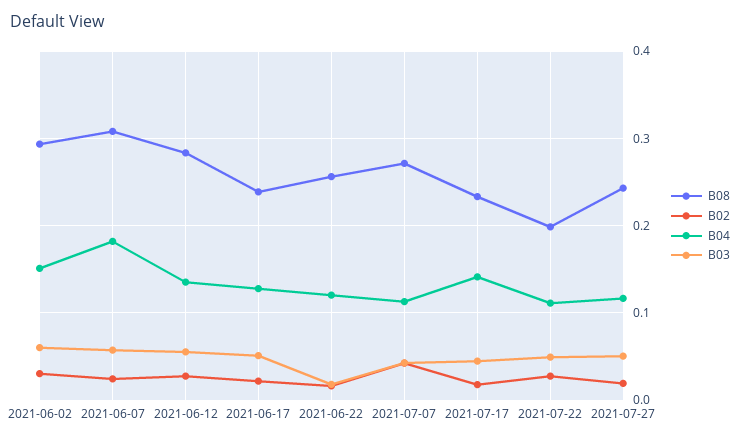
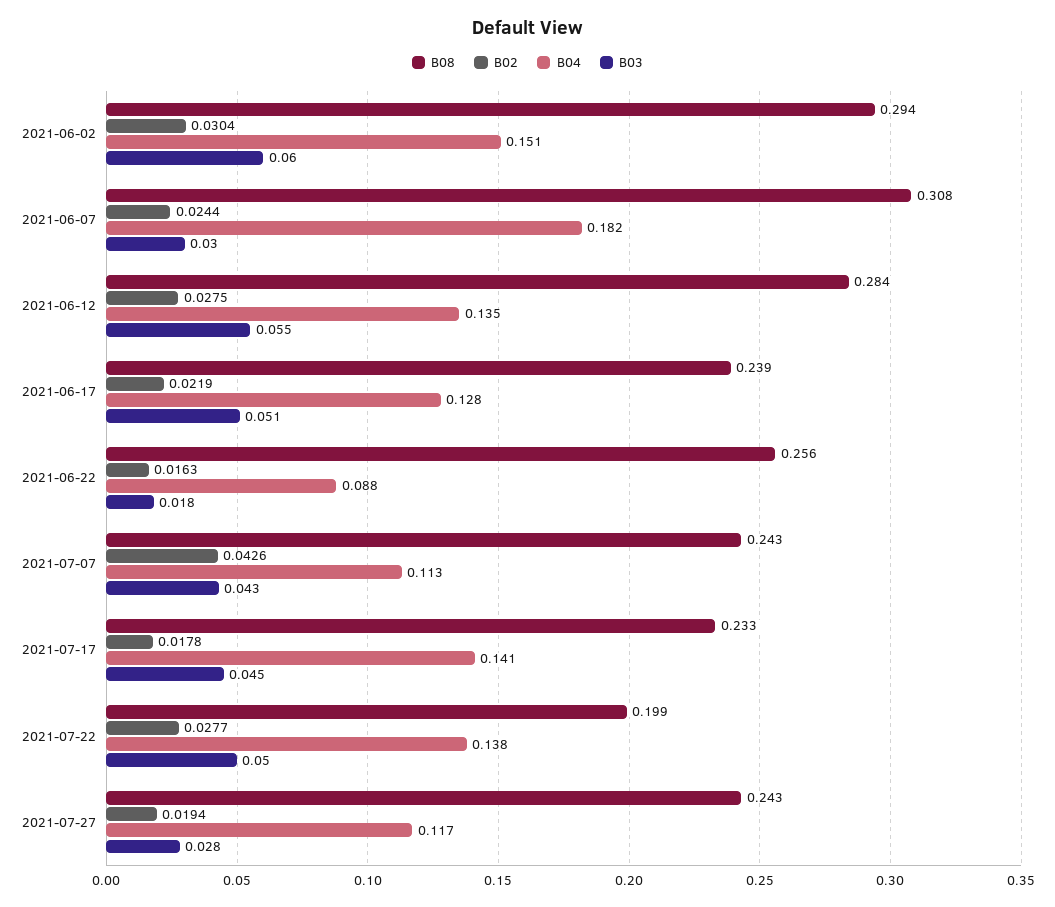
B03, 2021-06-07: 0.06 -> 0.03
B04, 2021-06-22: 0.12 -> 0.088
B08, 2021-07-07: 0.27 -> 0.243
B04, 2021-07-22: 0.11 -> 0.138
B03, 2021-07-27: 0.05 -> 0.028

